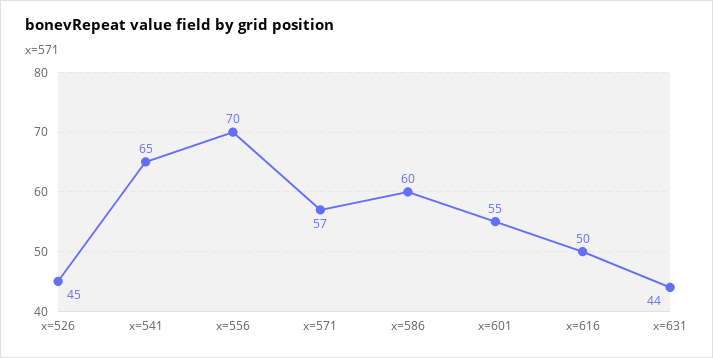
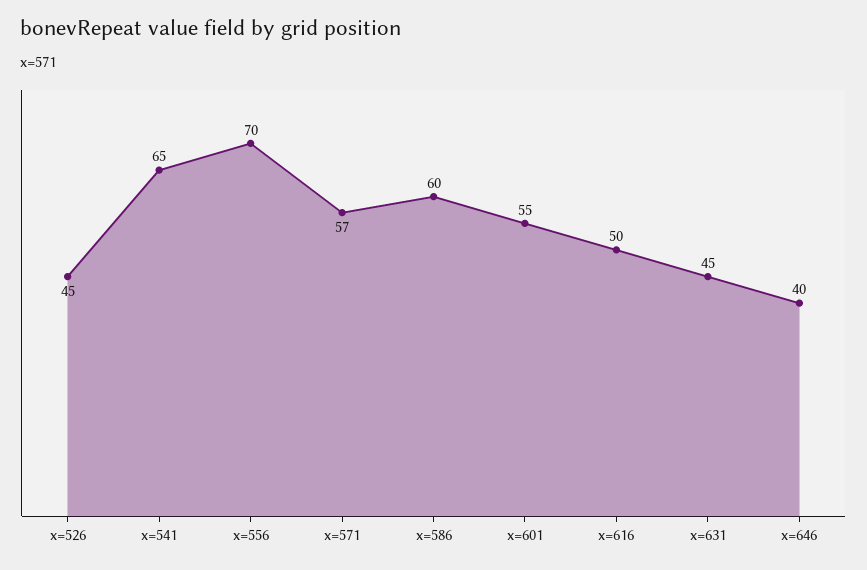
x=631: 44 -> 45
x=646: none -> 40

